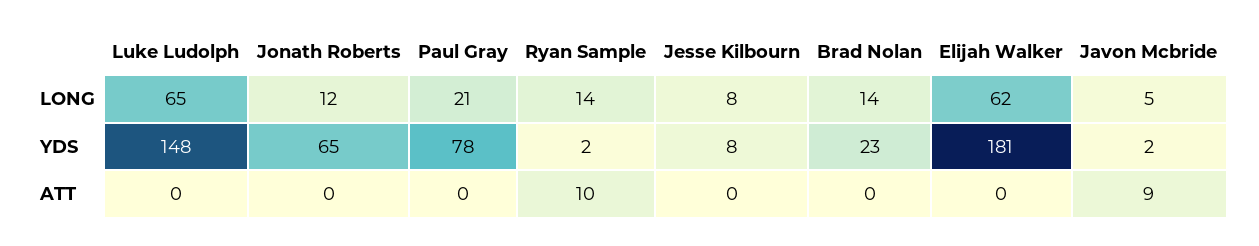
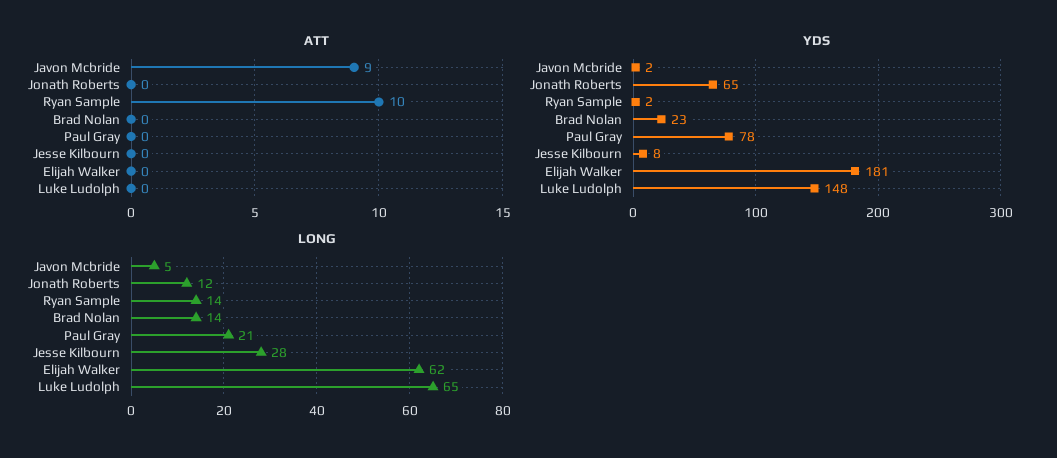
LONG, Jesse Kilbourn: 8 -> 28

